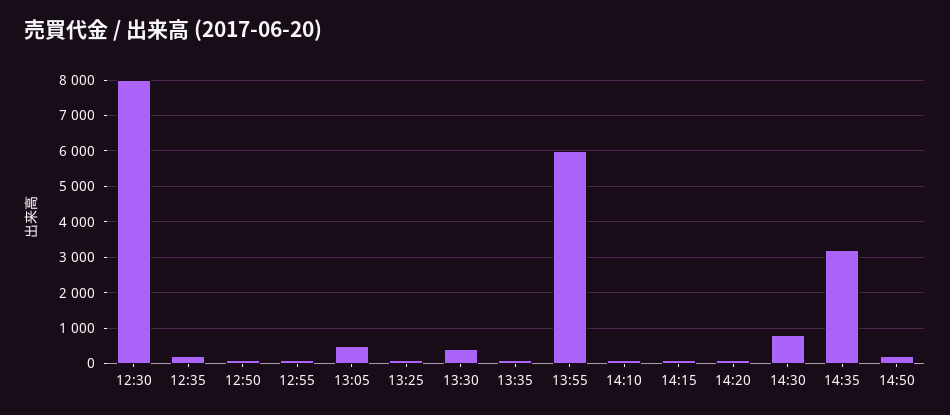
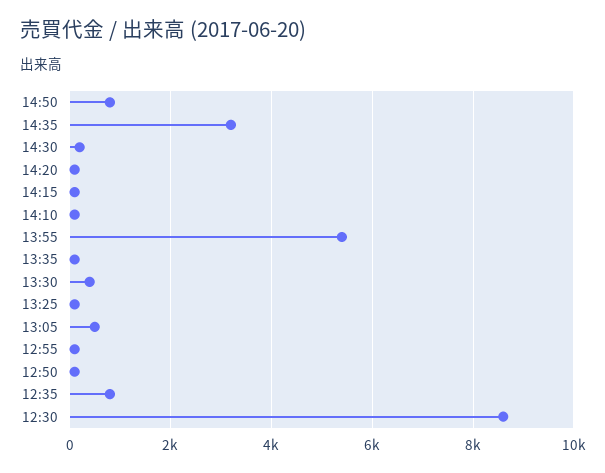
12:30: 8000 -> 8600
12:35: 200 -> 800
13:55: 6000 -> 5400
14:30: 800 -> 200
14:50: 200 -> 800

